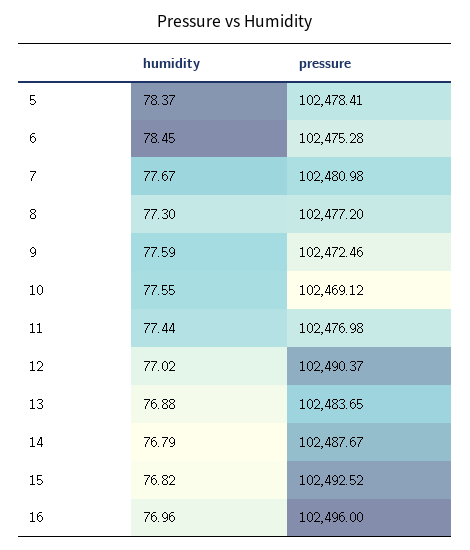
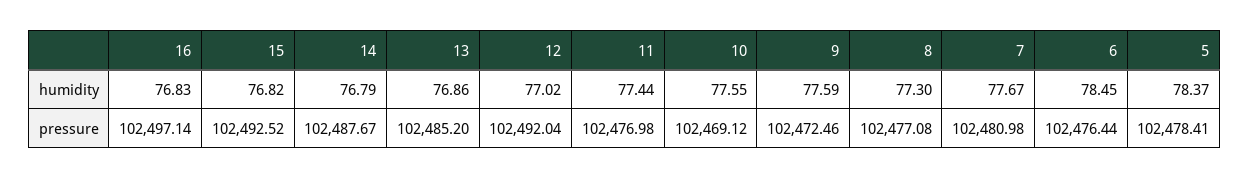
pressure, 6: 102475.28 -> 102476.44
pressure, 8: 102477.2 -> 102477.08
pressure, 12: 102490.37 -> 102492.04
humidity, 13: 76.88 -> 76.86
pressure, 13: 102483.65 -> 102485.2
humidity, 16: 76.96 -> 76.83
pressure, 16: 102496 -> 102497.14

